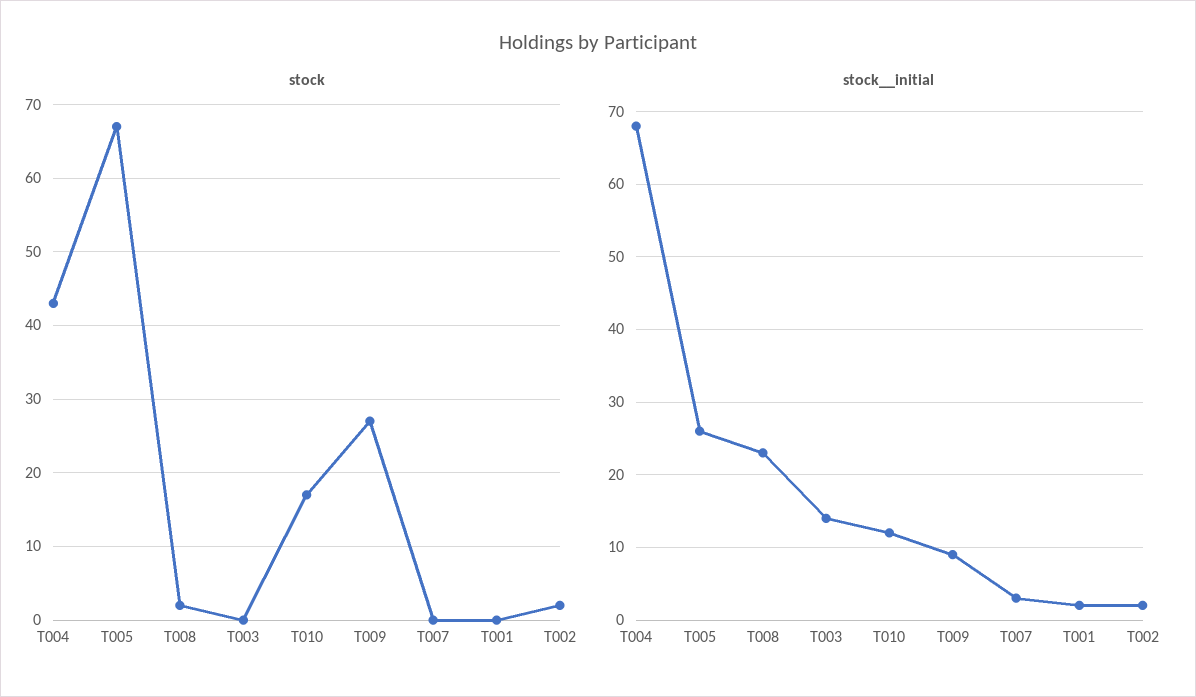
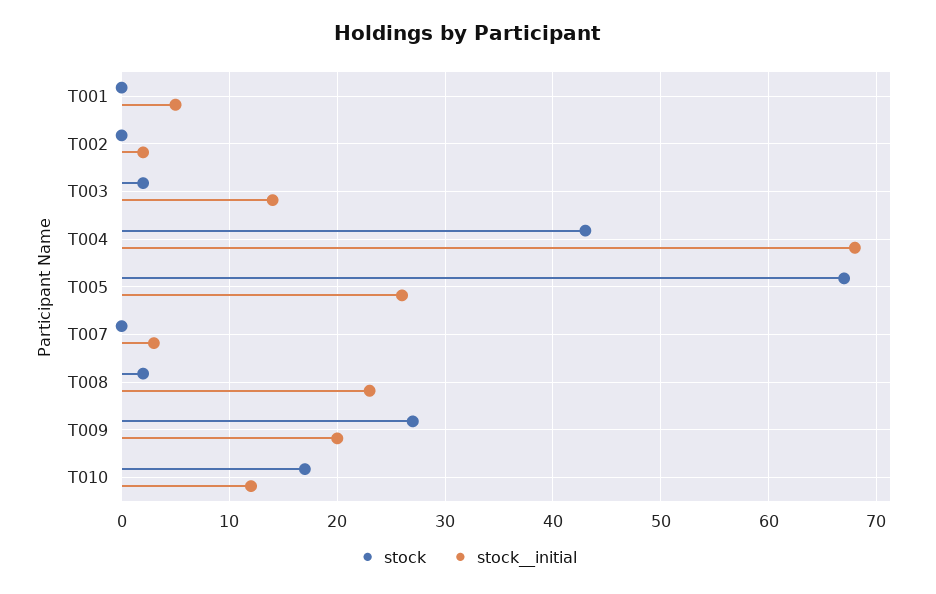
stock, T003: 0 -> 2
stock, T002: 2 -> 0
stock__initial, T009: 9 -> 20
stock__initial, T001: 2 -> 5

